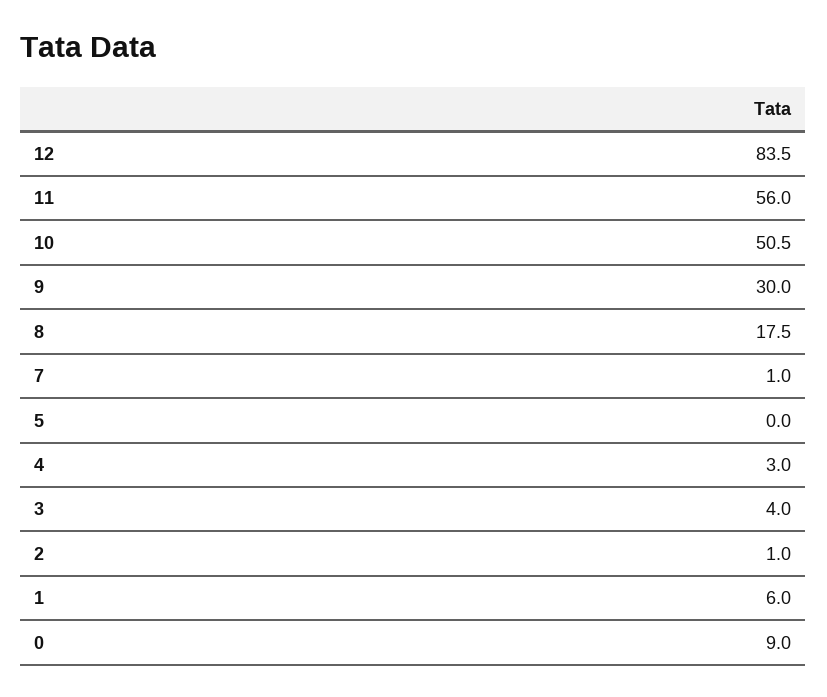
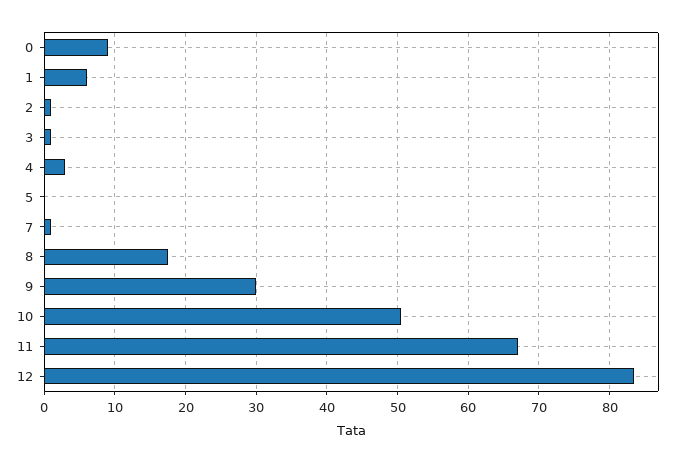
11: 56 -> 67
3: 4 -> 1

